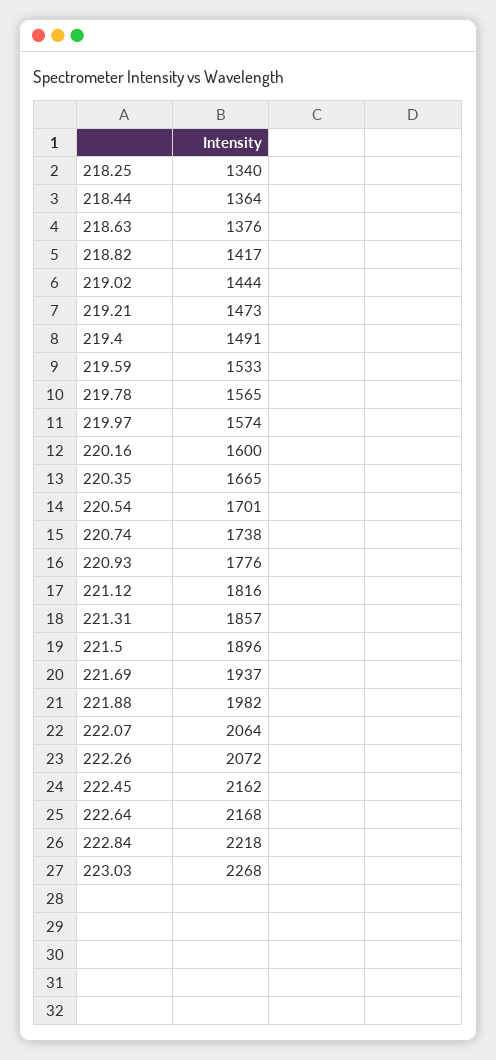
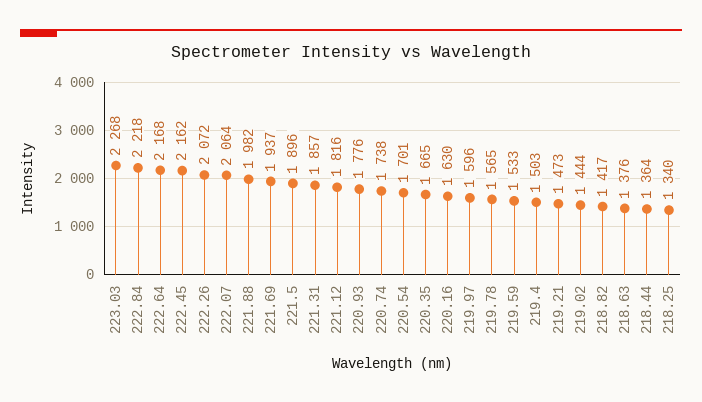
219.4: 1491 -> 1503
219.97: 1574 -> 1596
220.16: 1600 -> 1630

